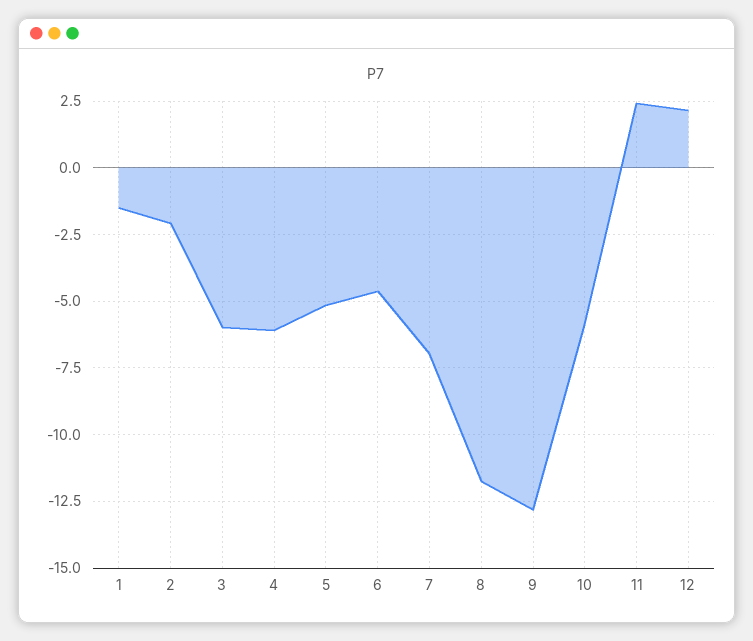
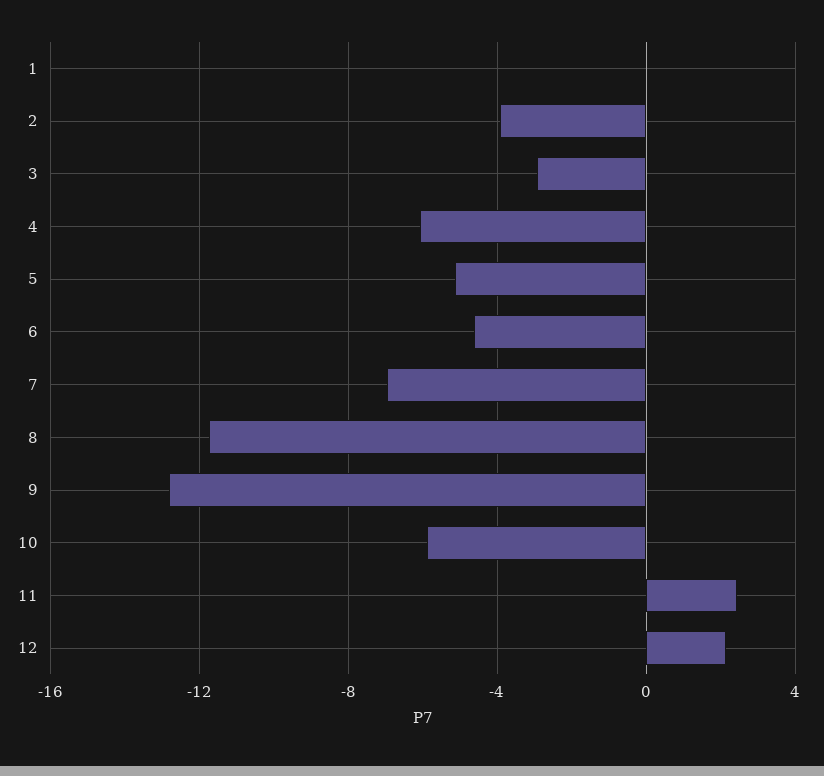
1: -1.5 -> 0
2: -2 -> -4
3: -6 -> -3

